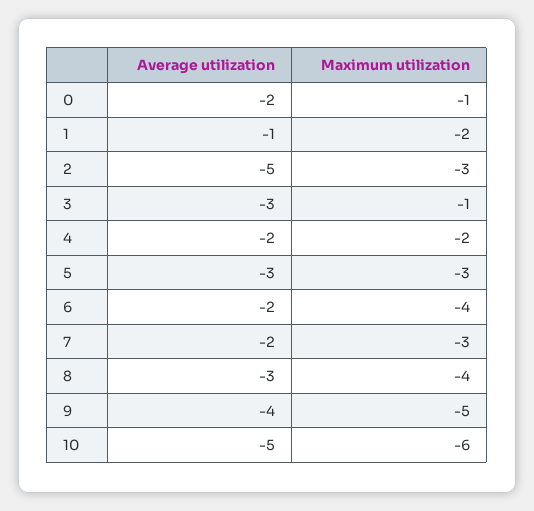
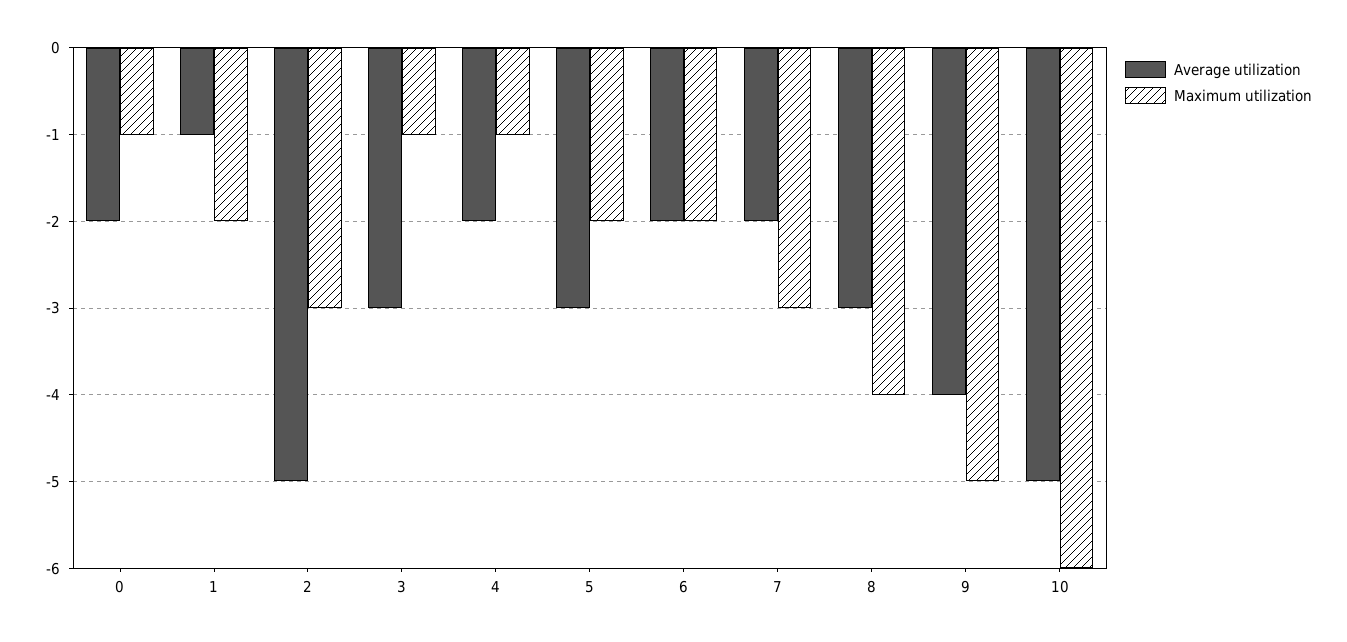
Maximum utilization, 4: -2 -> -1
Maximum utilization, 5: -3 -> -2
Maximum utilization, 6: -4 -> -2

